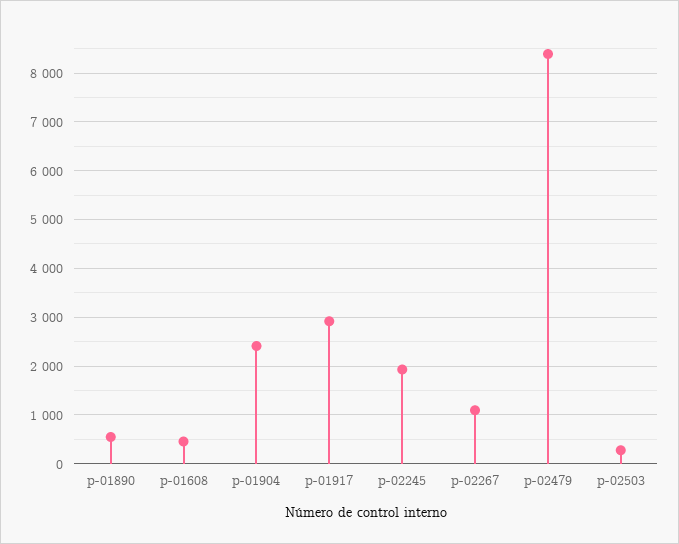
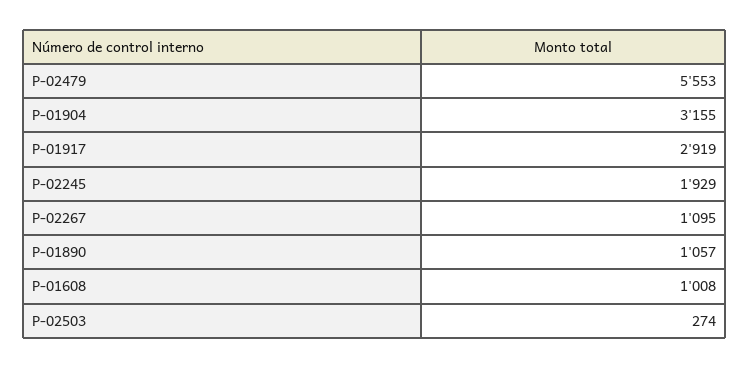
p-01890: 600 -> 1057
p-01608: 400 -> 1008
p-01904: 2400 -> 3155
p-02479: 8400 -> 5553

